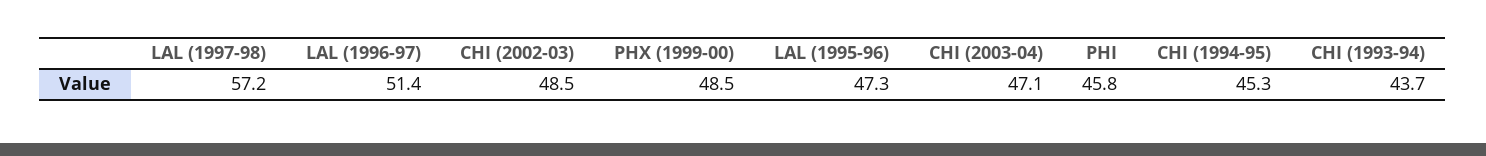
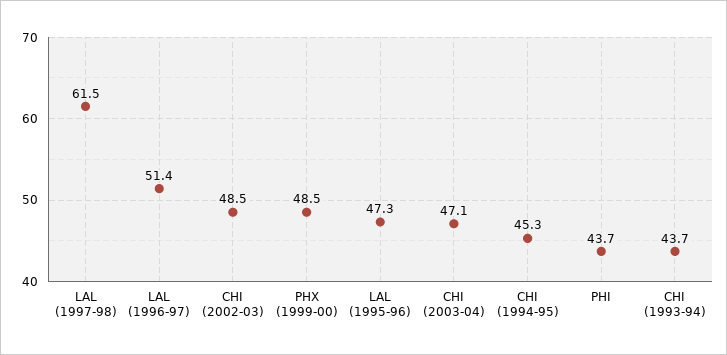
LAL (1997-98): 57.2 -> 61.5
PHI: 45.8 -> 43.7

